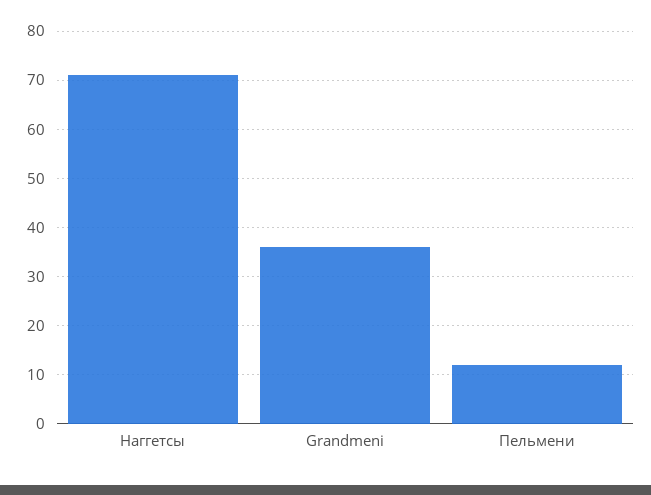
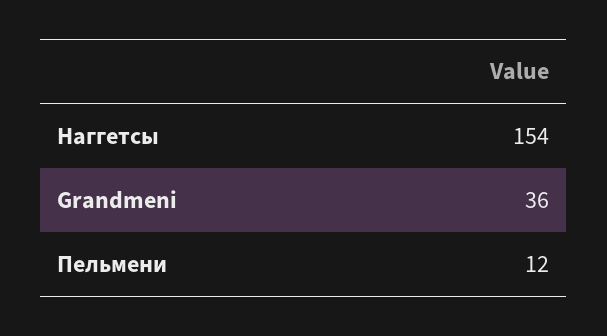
Наггетсы: 70 -> 154

